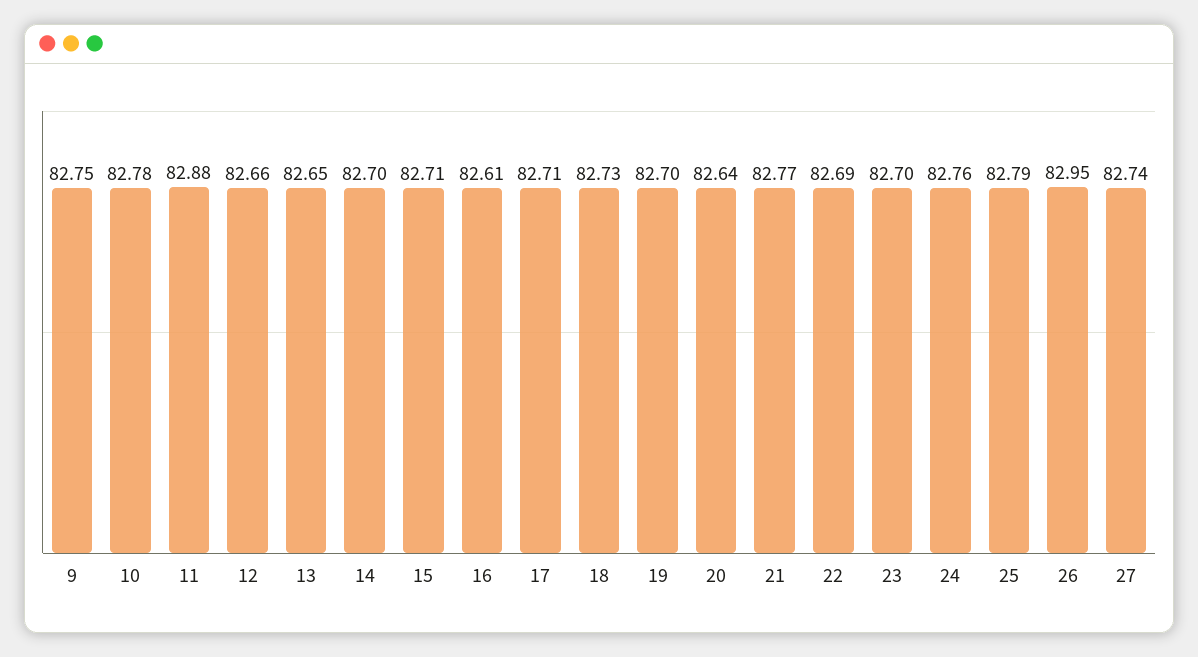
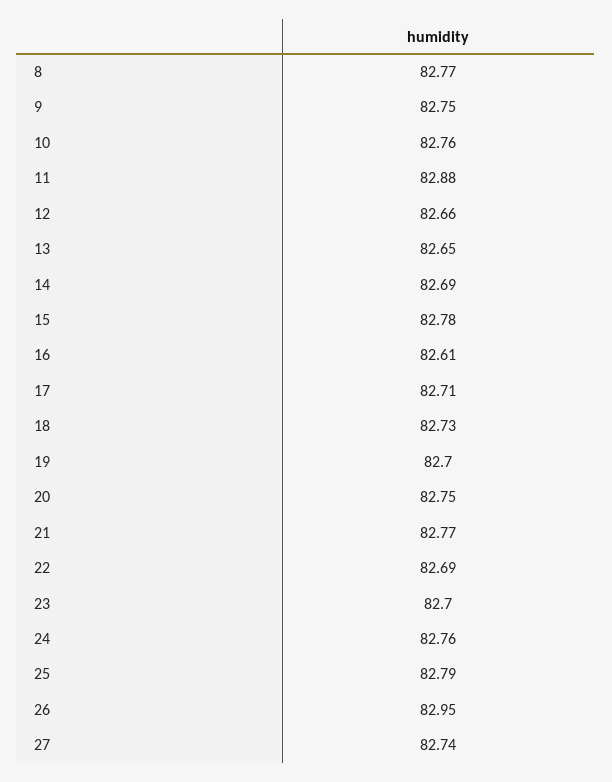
10: 82.78 -> 82.76
14: 82.7 -> 82.69
15: 82.71 -> 82.78
20: 82.64 -> 82.75
8: none -> 82.77

